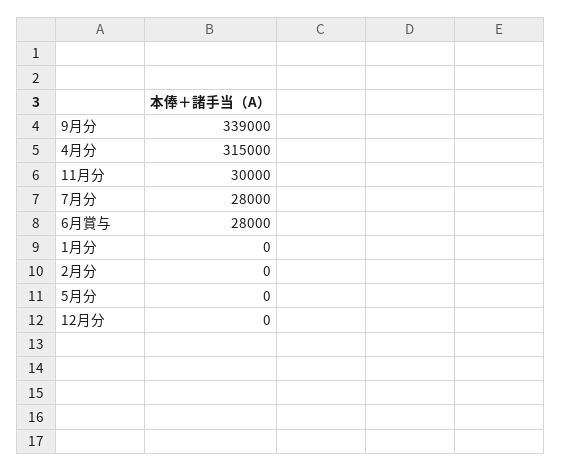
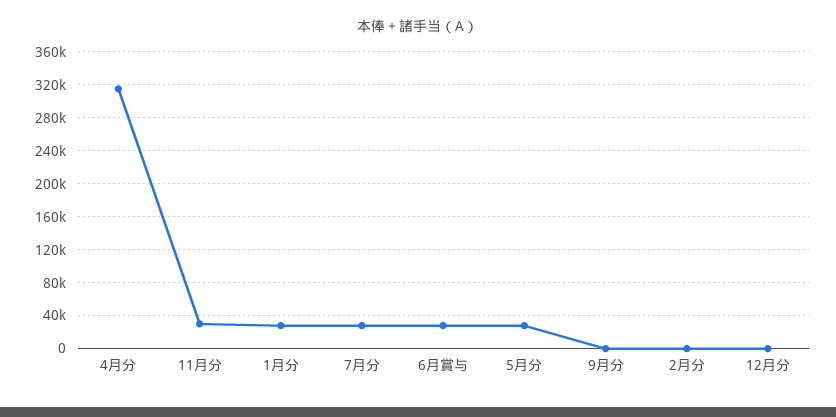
9月分: 339000 -> 0
1月分: 0 -> 30000
5月分: 0 -> 30000

